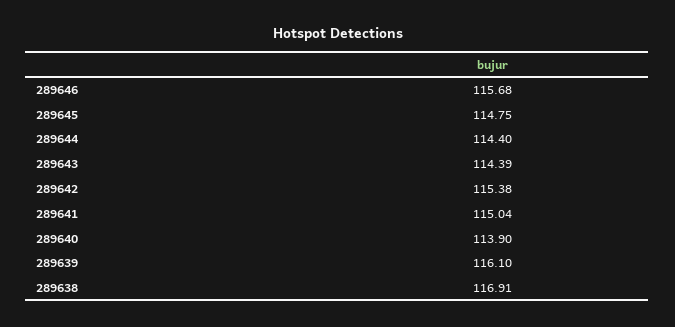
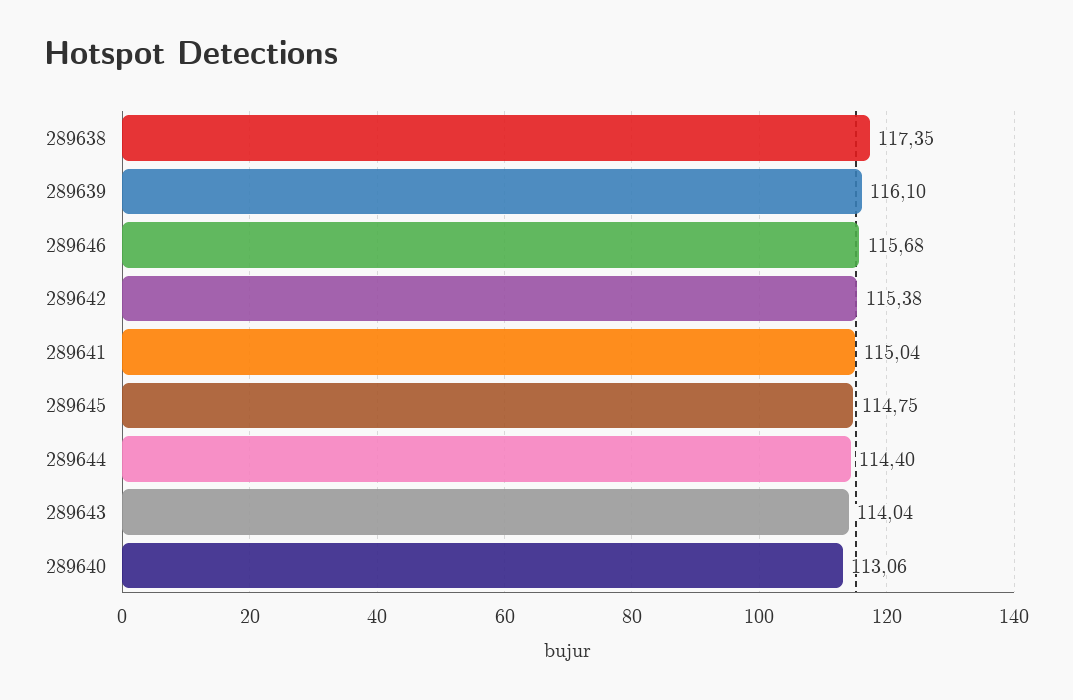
289643: 114.39 -> 114.04
289640: 113.9 -> 113.06
289638: 116.91 -> 117.35

